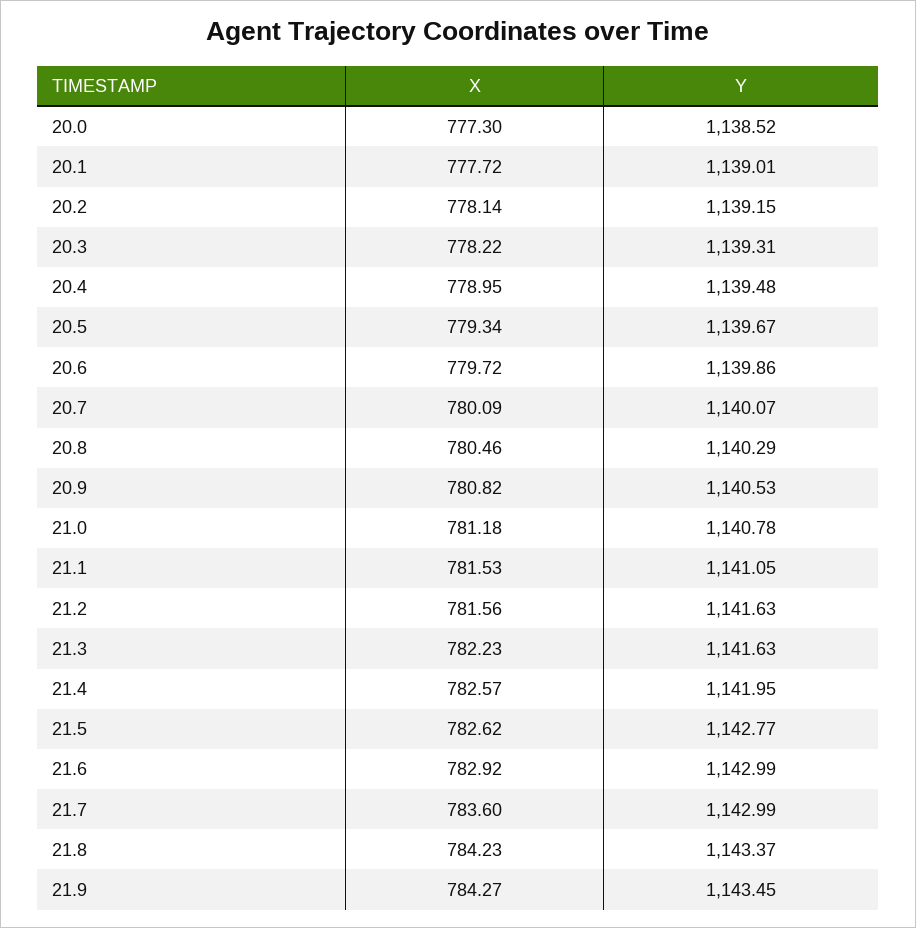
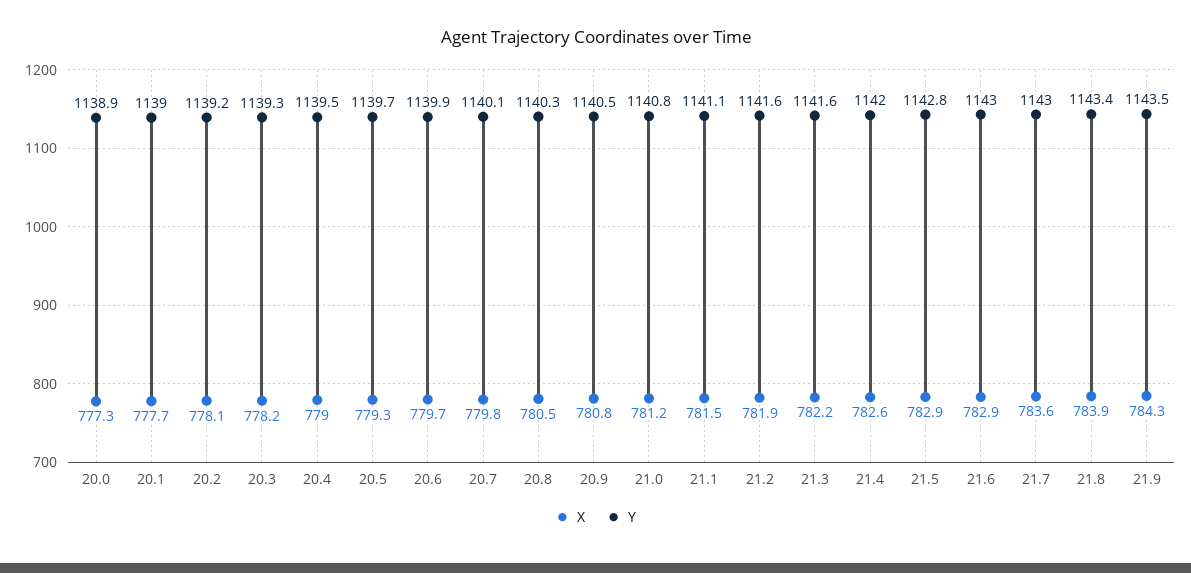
Y, 20.0: 1138.52 -> 1138.9
X, 20.7: 780.09 -> 779.8
X, 21.2: 781.56 -> 781.9
X, 21.5: 782.62 -> 782.9
X, 21.8: 784.23 -> 783.9

